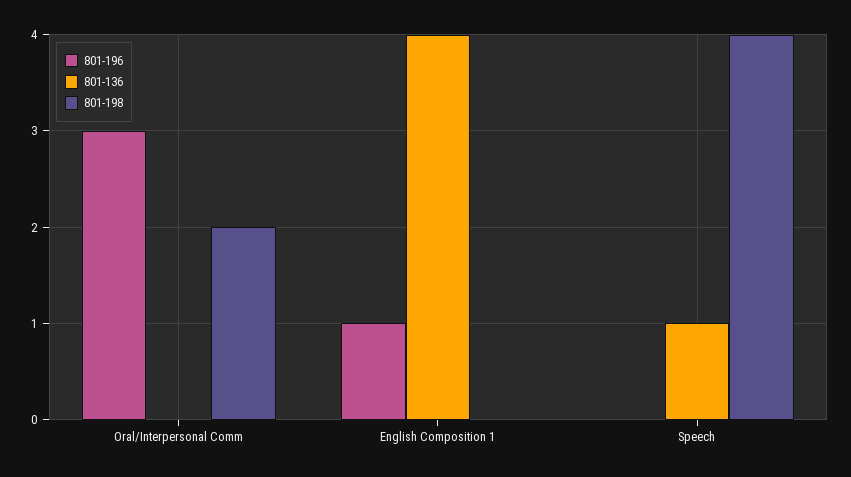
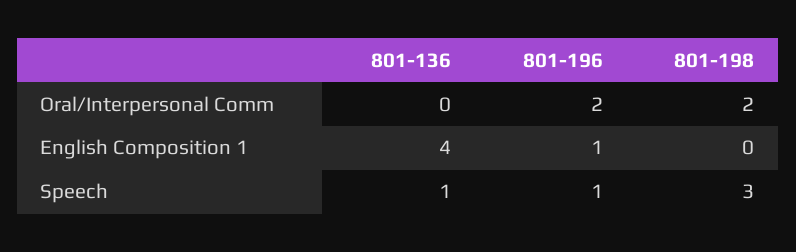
801-196, Oral/Interpersonal Comm: 3 -> 2
801-196, Speech: 0 -> 1
801-198, Speech: 4 -> 3

